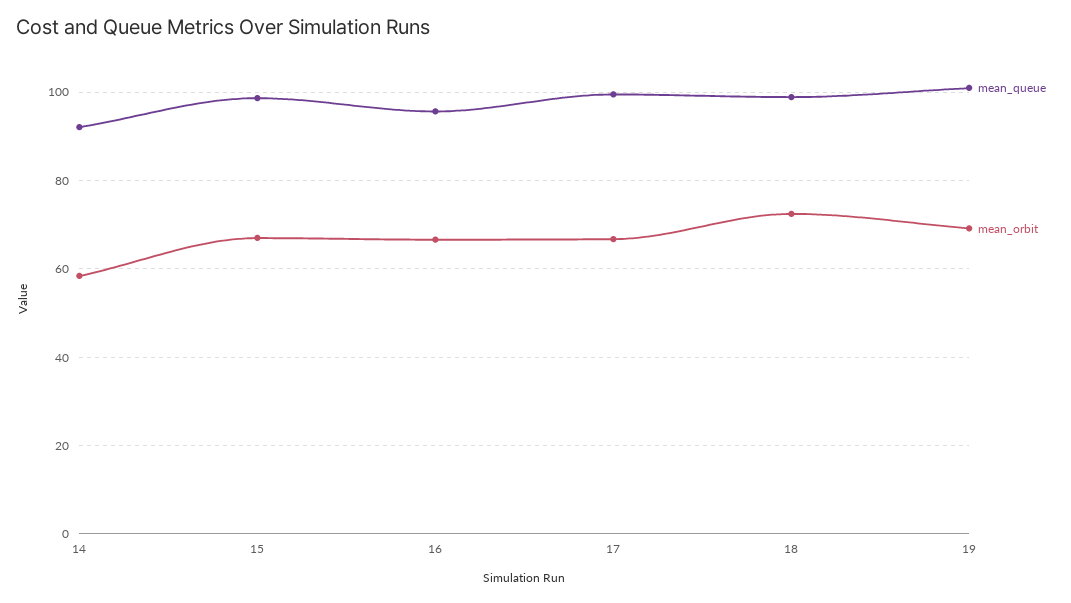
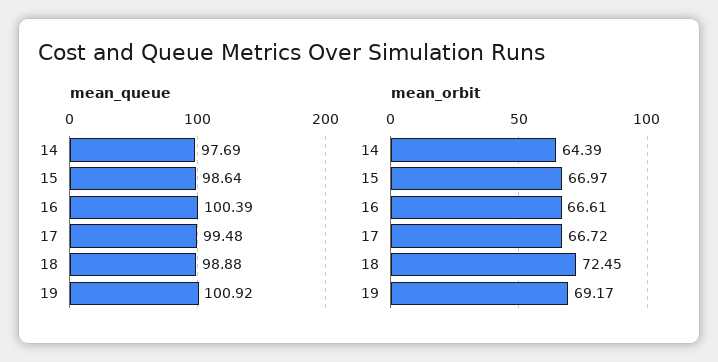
mean_queue, 14: 92 -> 97.69
mean_orbit, 14: 58 -> 64.39
mean_queue, 16: 96 -> 100.39

